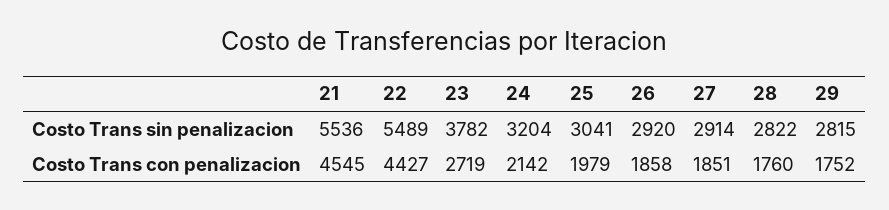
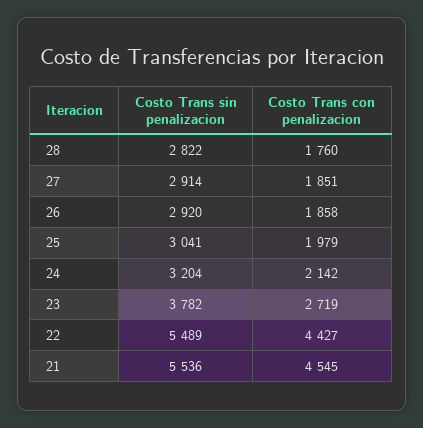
29, Costo Trans sin penalizacion: 2815 -> none
29, Costo Trans con penalizacion: 1752 -> none

